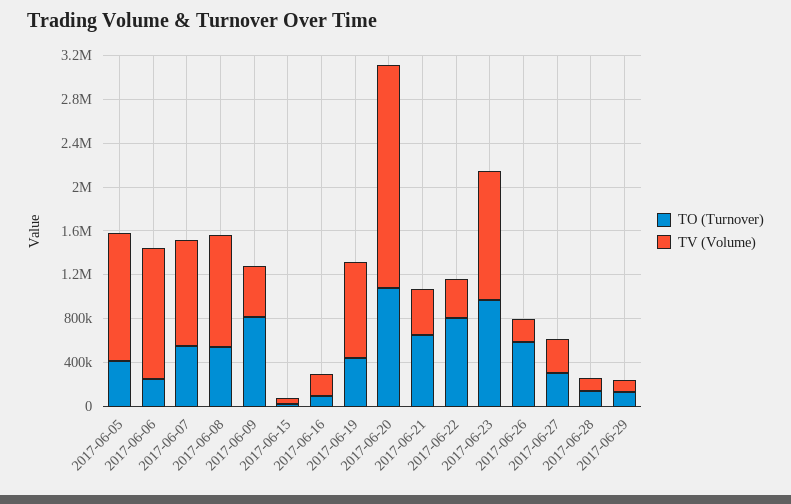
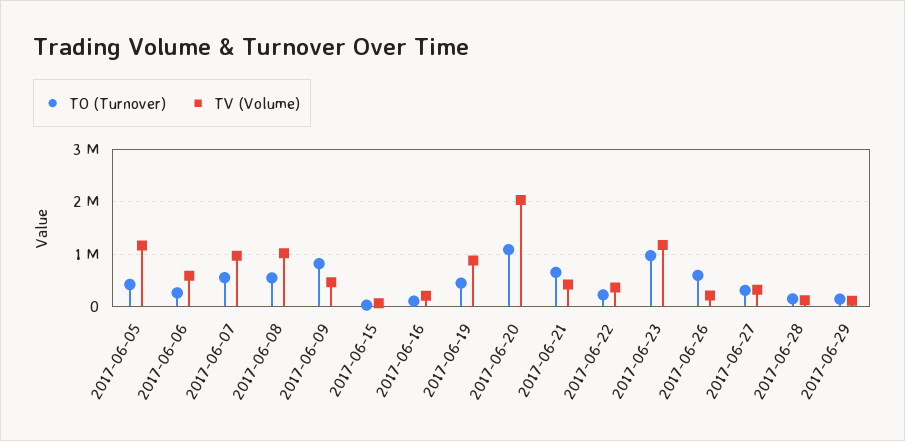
TV (Volume), 2017-06-06: 1200000 -> 600000
TO (Turnover), 2017-06-22: 800000 -> 200000

